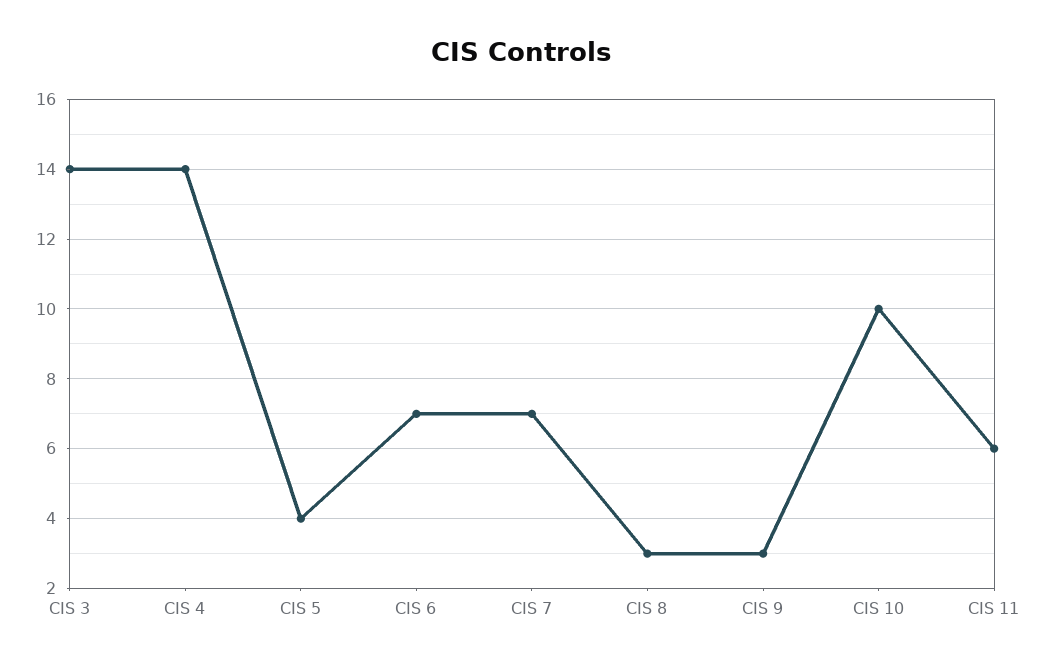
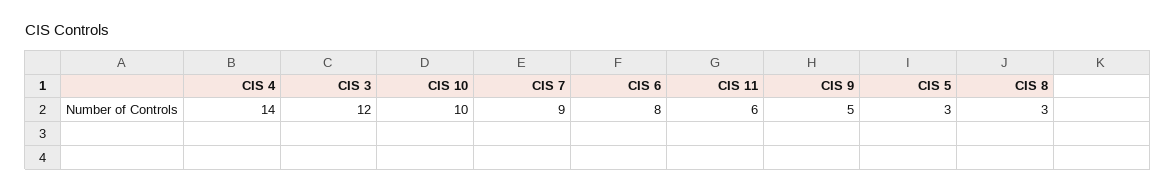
CIS 3: 14 -> 12
CIS 5: 4 -> 3
CIS 6: 7 -> 8
CIS 7: 7 -> 9
CIS 9: 3 -> 5

